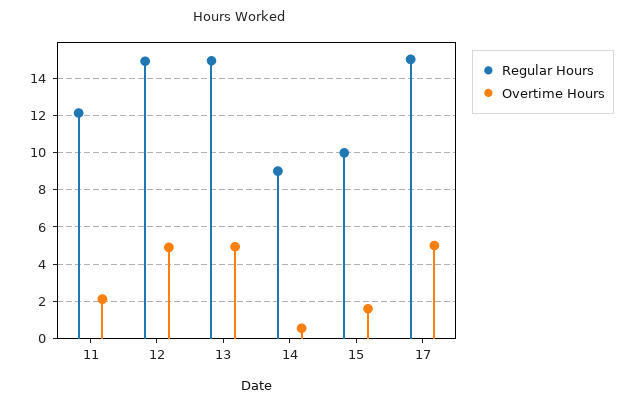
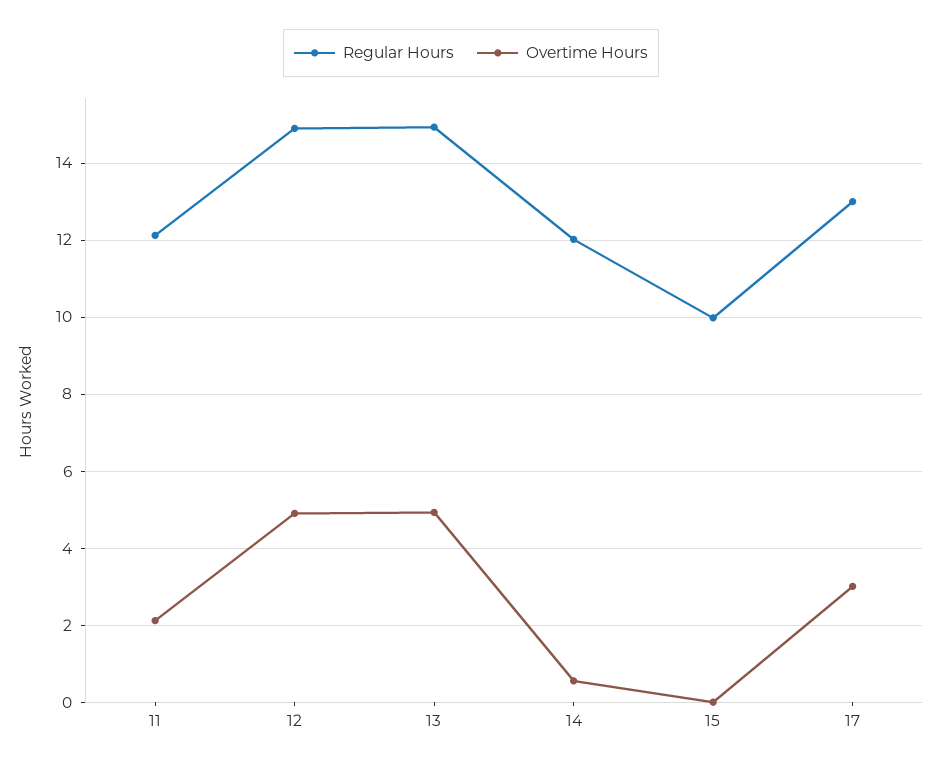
Regular Hours, 14: 9 -> 12
Overtime Hours, 15: 1.5 -> 0
Regular Hours, 17: 15 -> 13
Overtime Hours, 17: 5 -> 3

